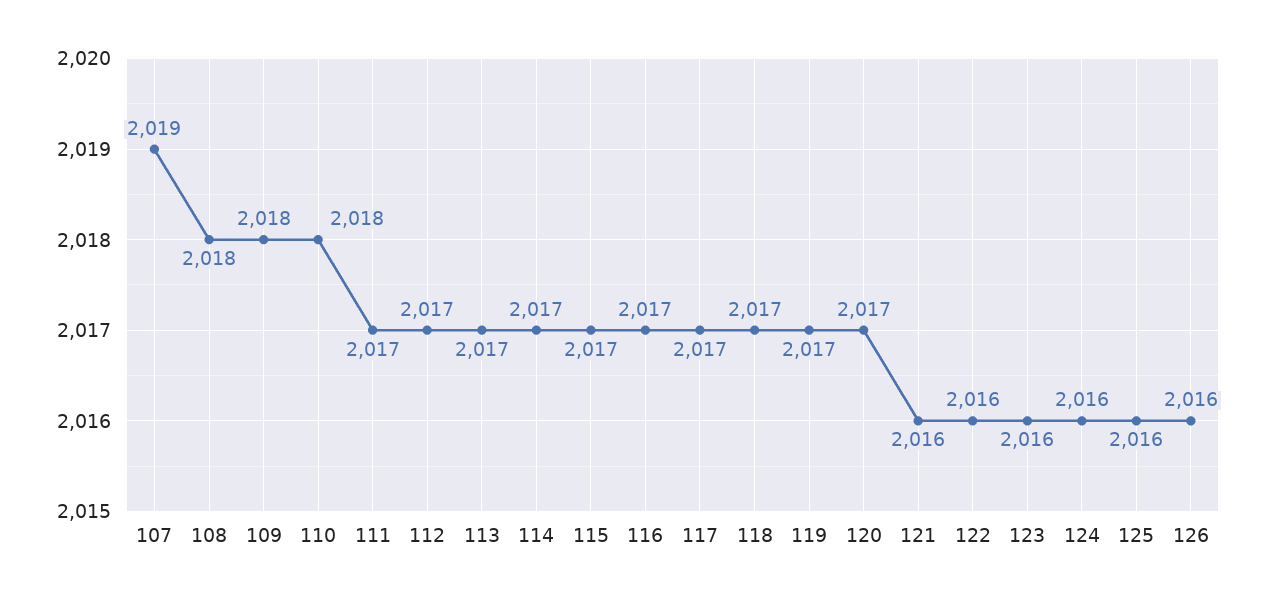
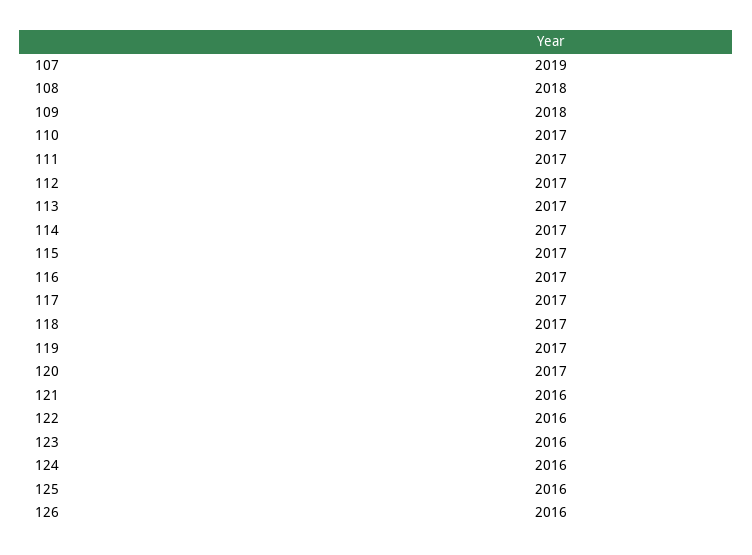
110: 2018 -> 2017

